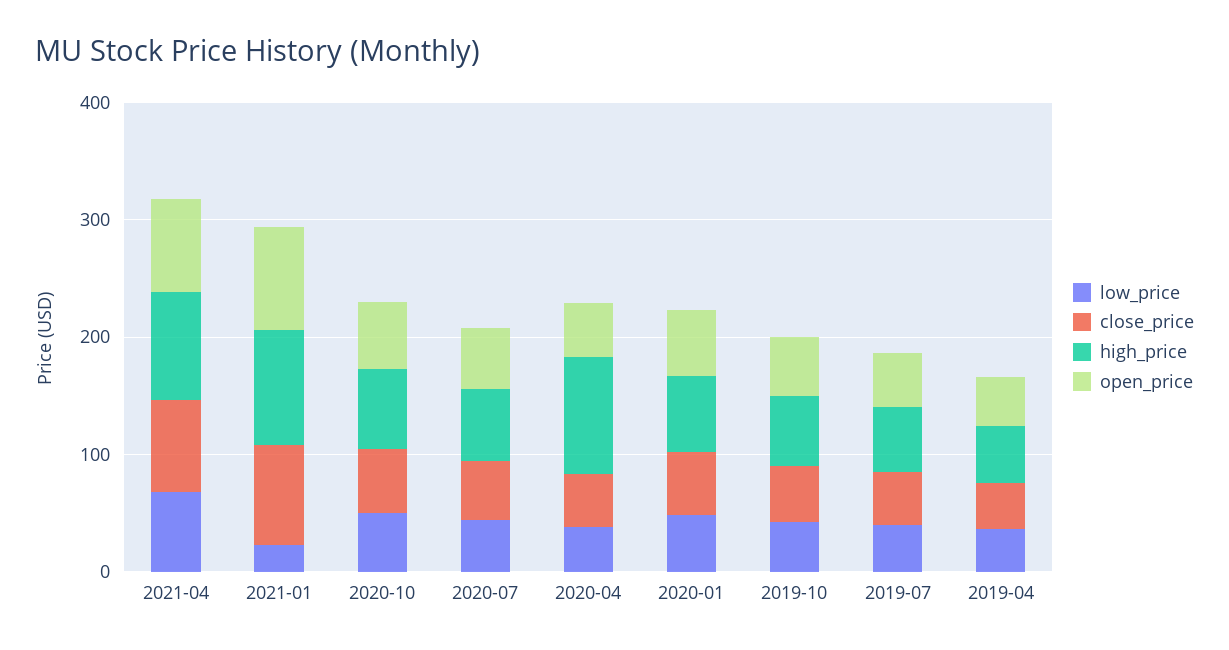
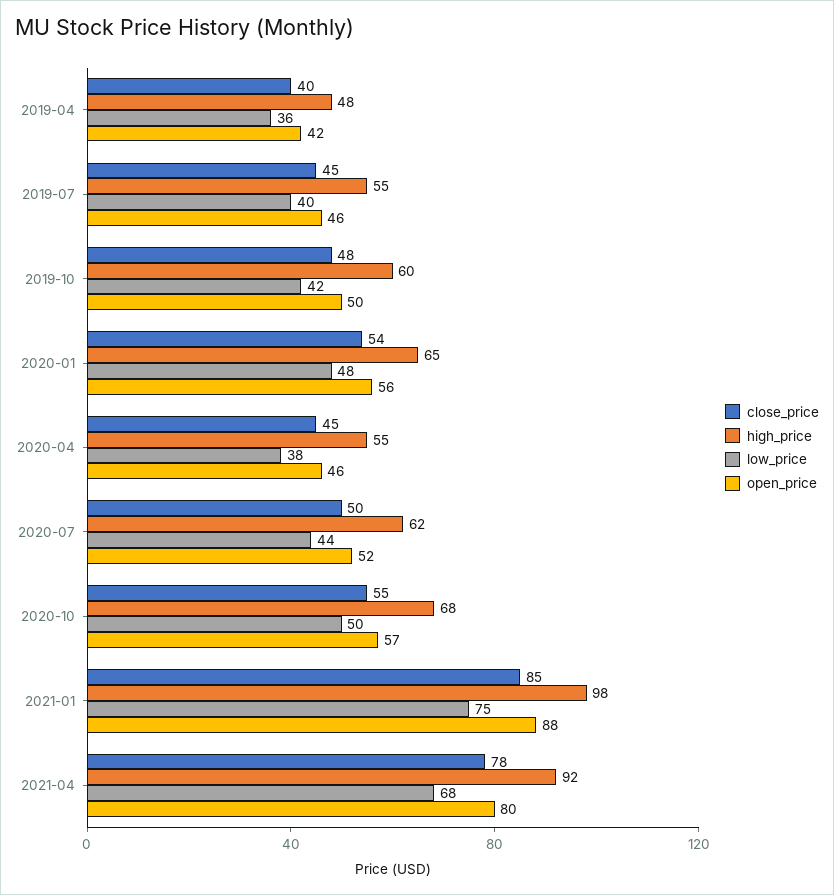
low_price, 2021-01: 20 -> 75
high_price, 2020-04: 100 -> 55

